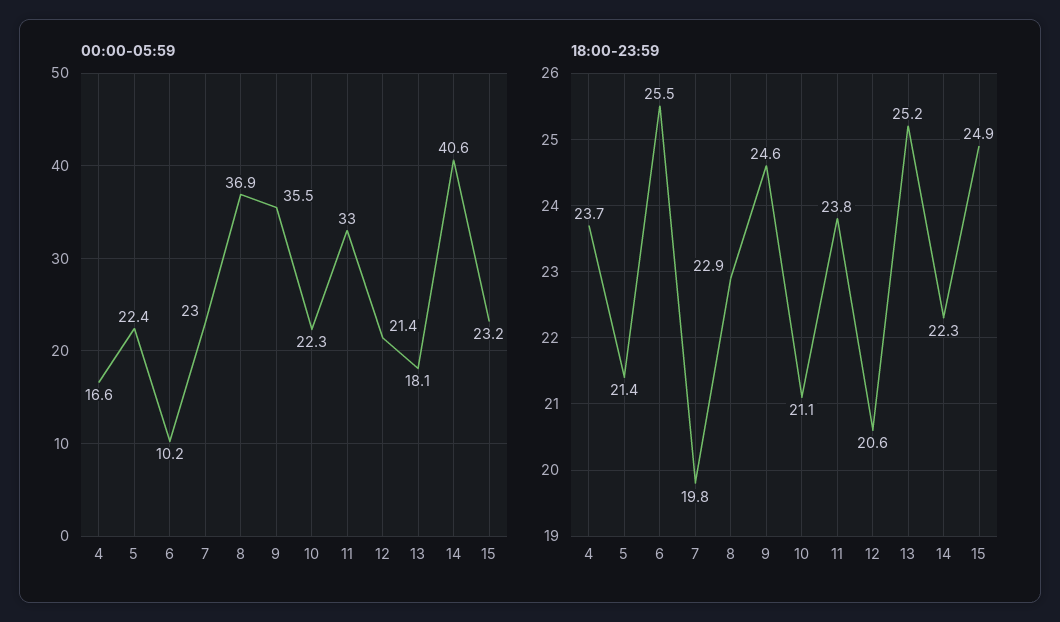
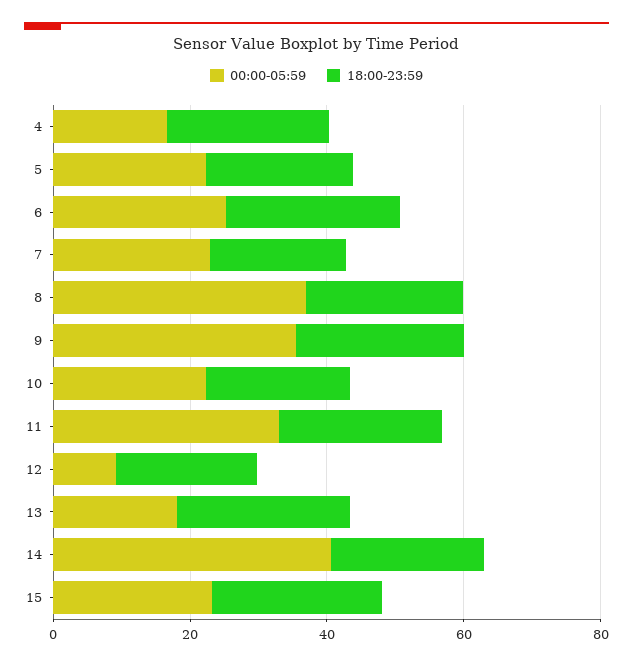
00:00-05:59, 6: 10.2 -> 25
00:00-05:59, 12: 21.4 -> 10

